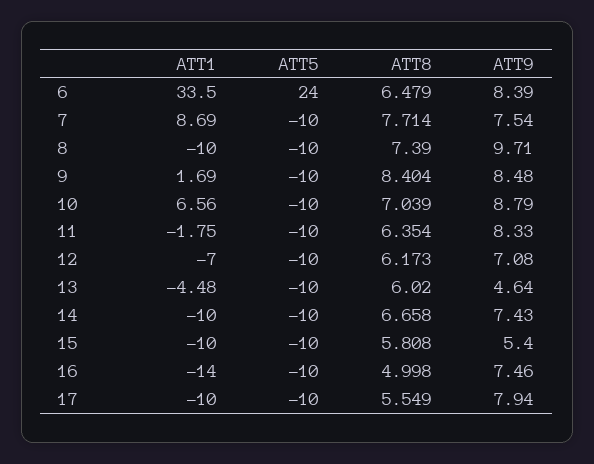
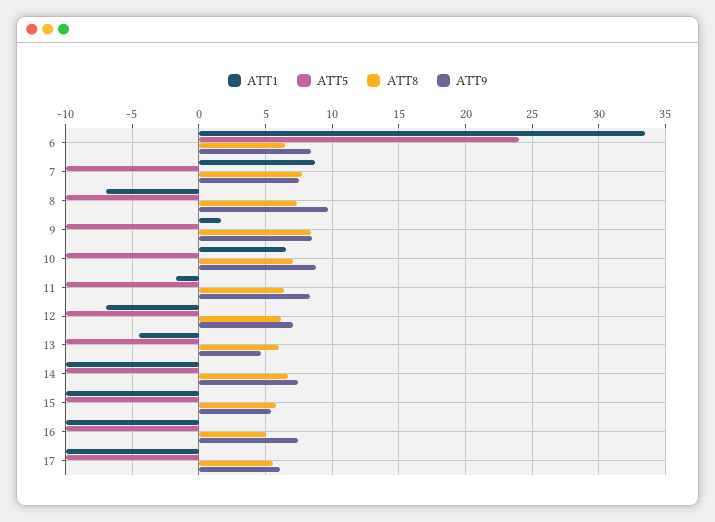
ATT1, 8: -10 -> -7
ATT1, 16: -14 -> -10
ATT9, 17: 7.94 -> 6

